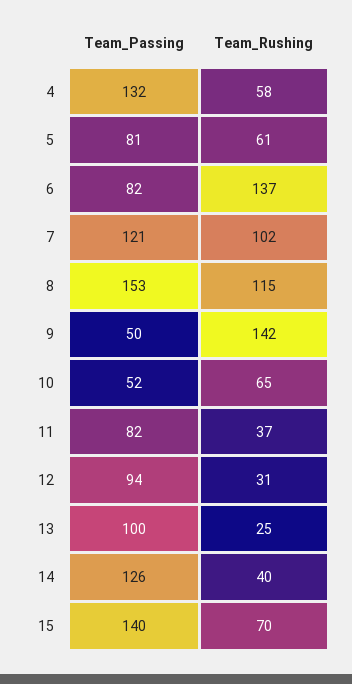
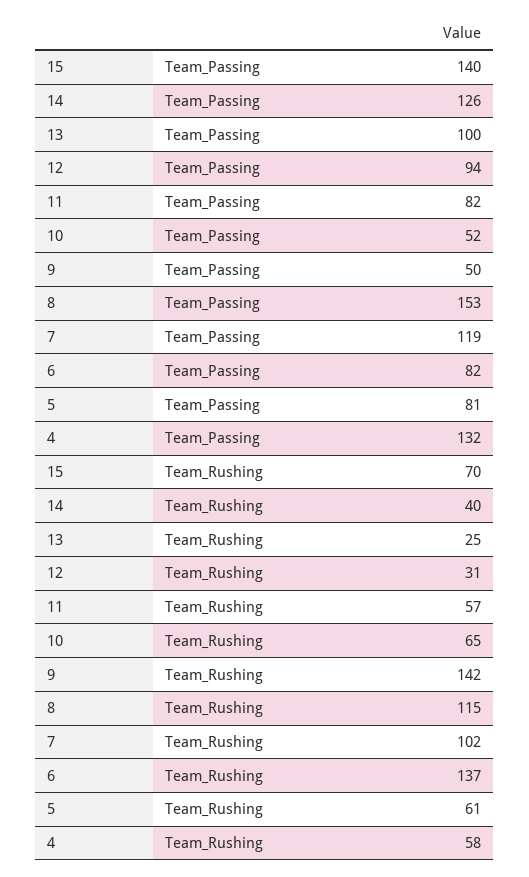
Team_Passing, 7: 121 -> 119
Team_Rushing, 11: 37 -> 57

